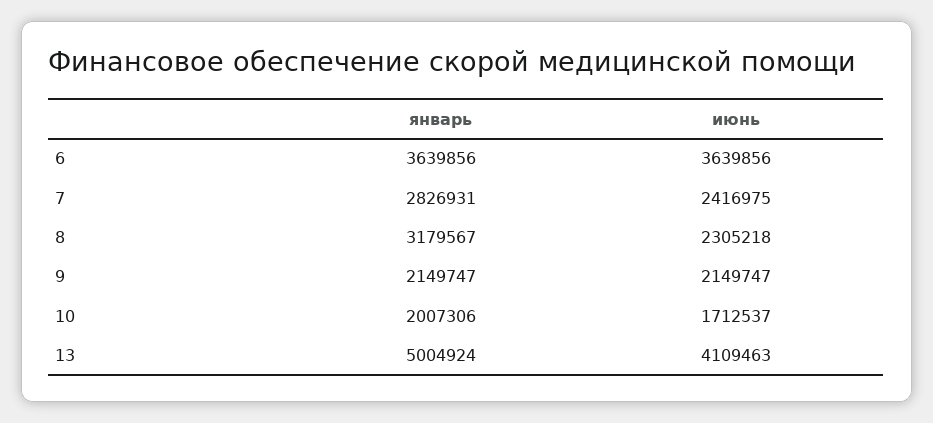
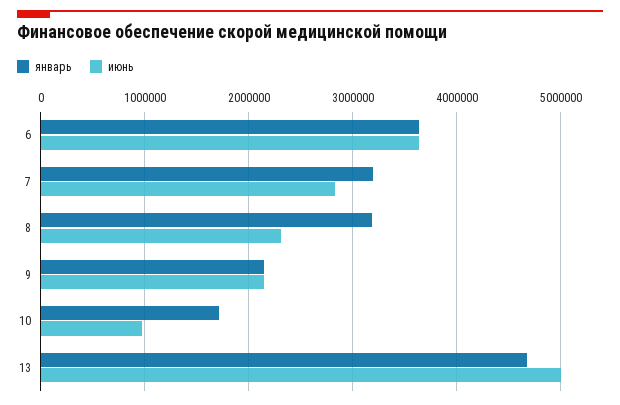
январь, 7: 2826931 -> 3200000
июнь, 7: 2416975 -> 2800000
январь, 10: 2007306 -> 1700000
июнь, 10: 1712537 -> 1000000
январь, 13: 5004924 -> 4700000
июнь, 13: 4109463 -> 5000000

